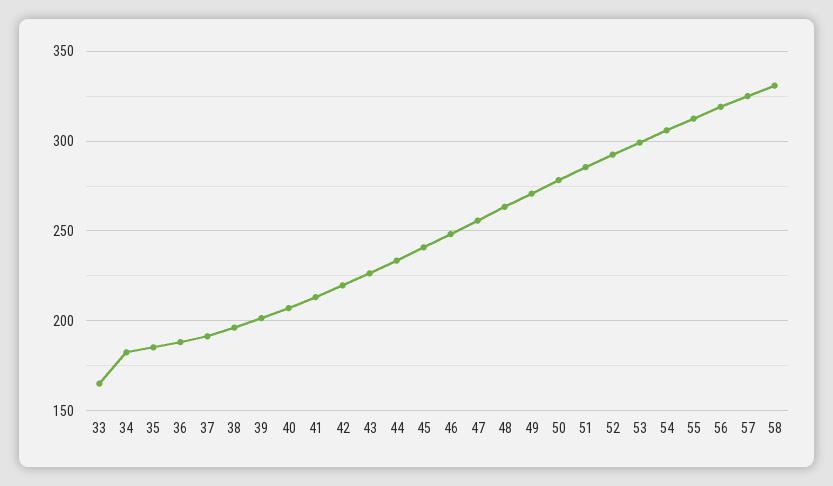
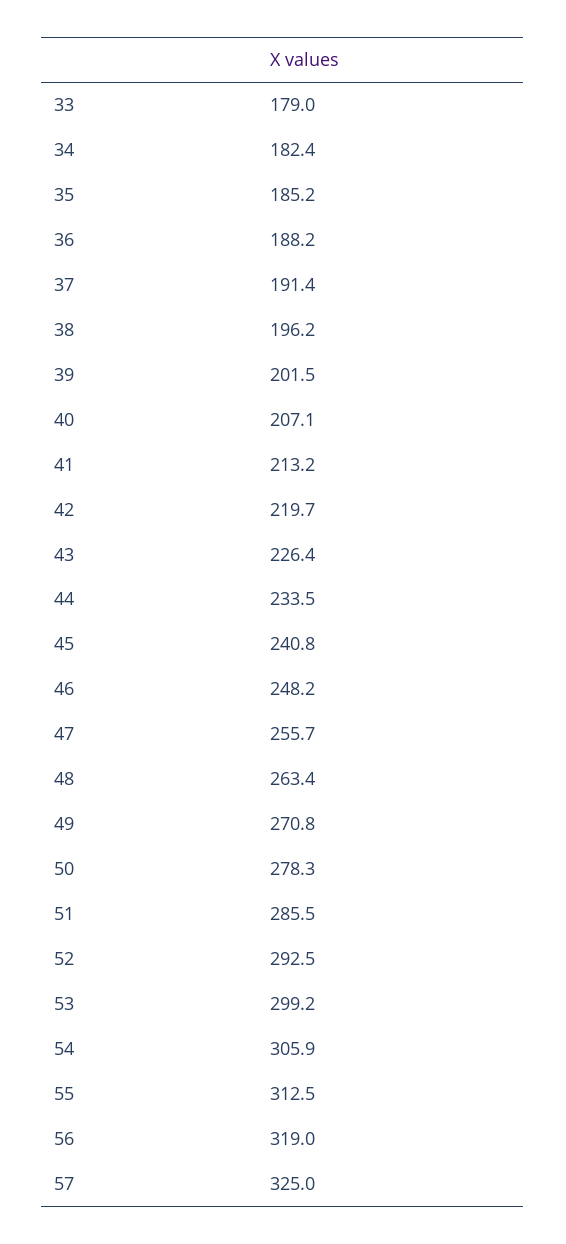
33: 165 -> 179
58: 330 -> none

